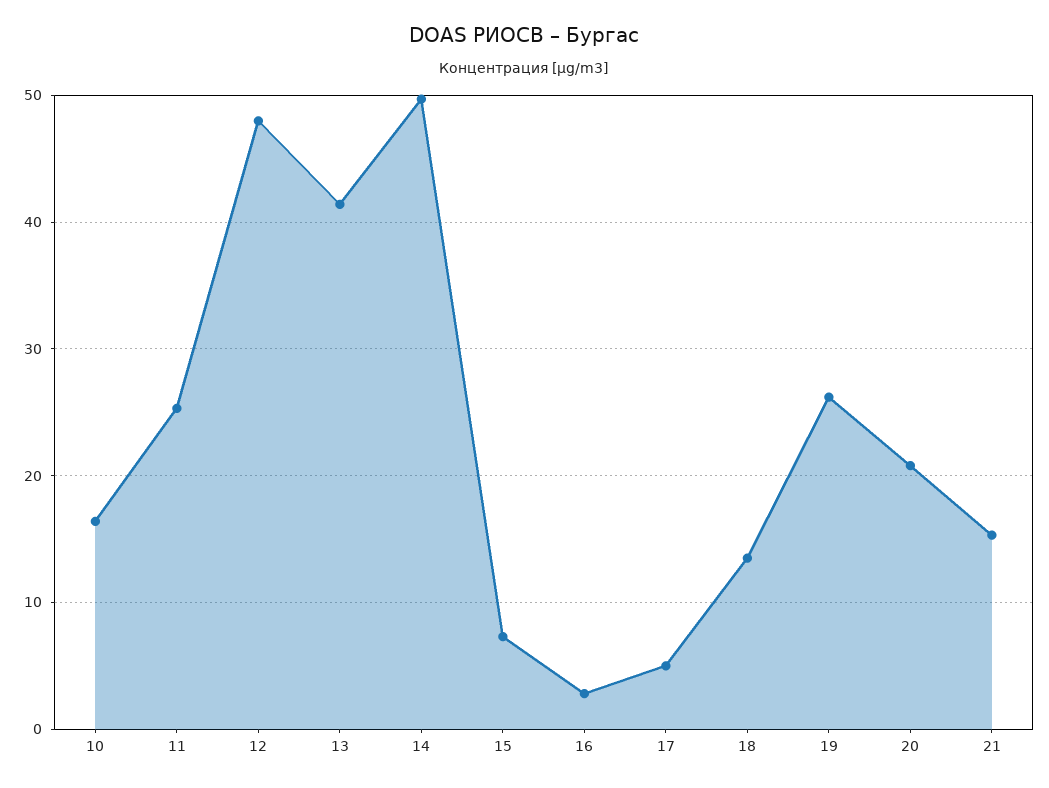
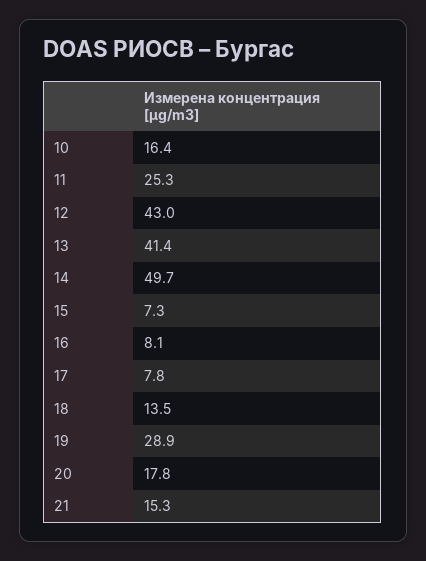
12: 48 -> 43
16: 3 -> 8.1
17: 5 -> 7.8
19: 26 -> 28.9
20: 21 -> 17.8

